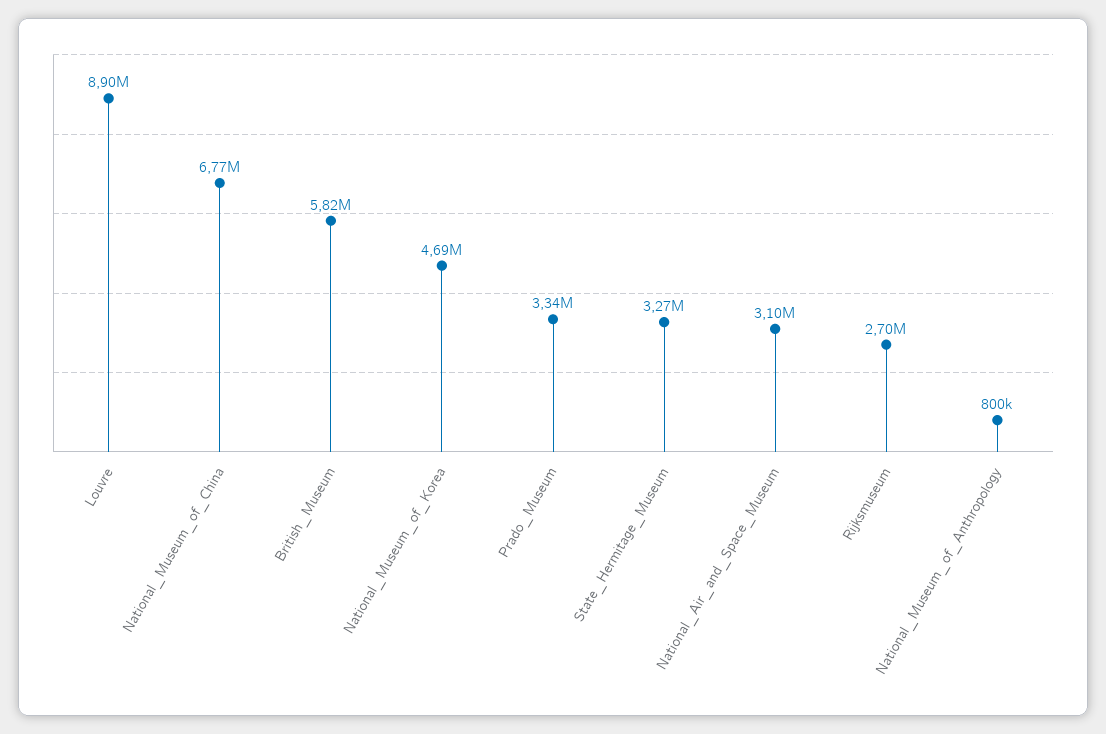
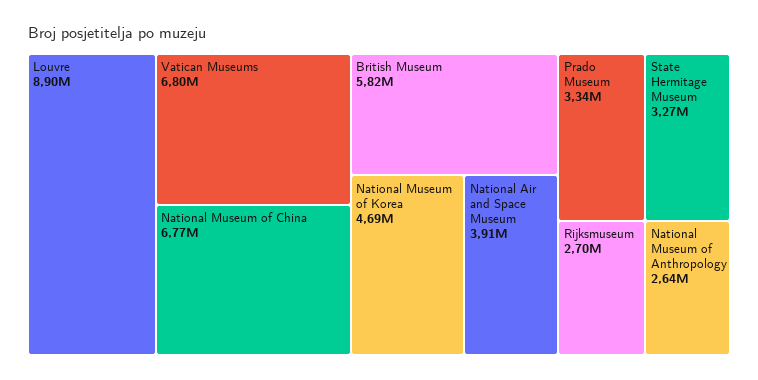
National_Air_and_Space_Museum: 3100000 -> 3910000
National_Museum_of_Anthropology: 800000 -> 2640000
Vatican Museums: none -> 6800000

